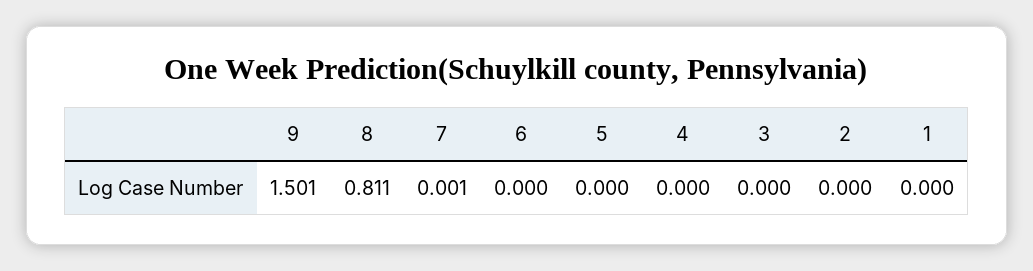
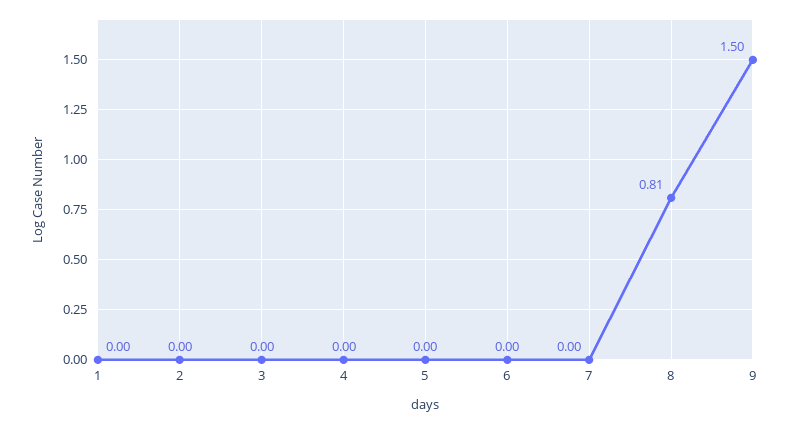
9: 1.501 -> 1.5
8: 0.811 -> 0.81
7: 0.001 -> 0

